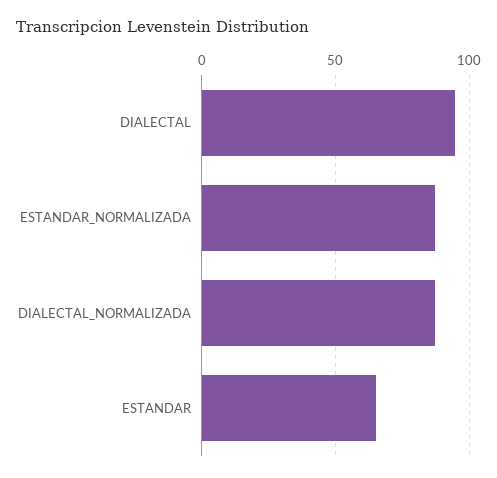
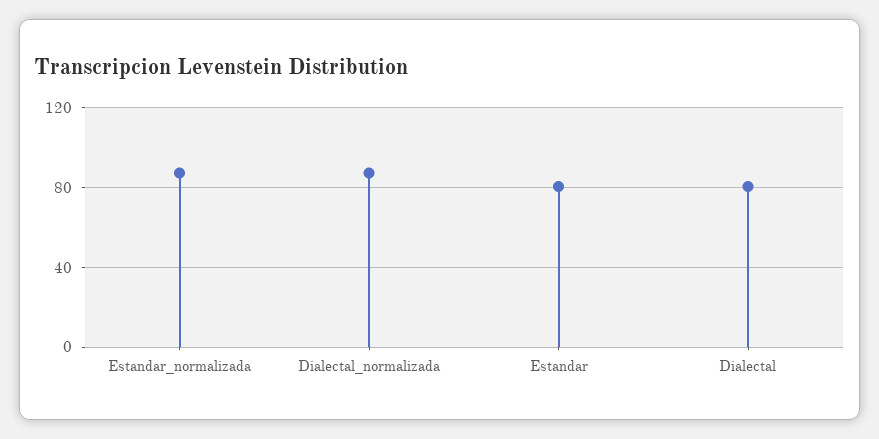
DIALECTAL: 95 -> 80
ESTANDAR: 65 -> 80

